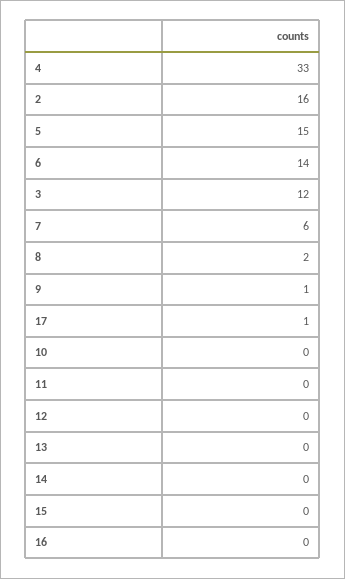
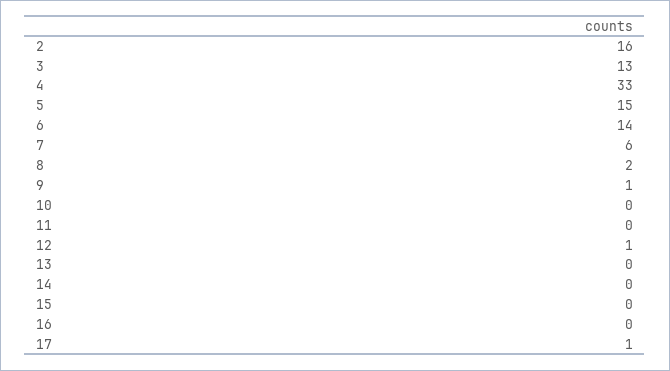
3: 12 -> 13
12: 0 -> 1

